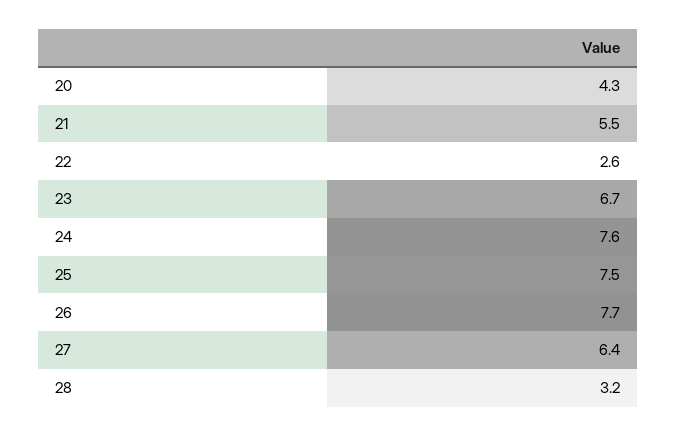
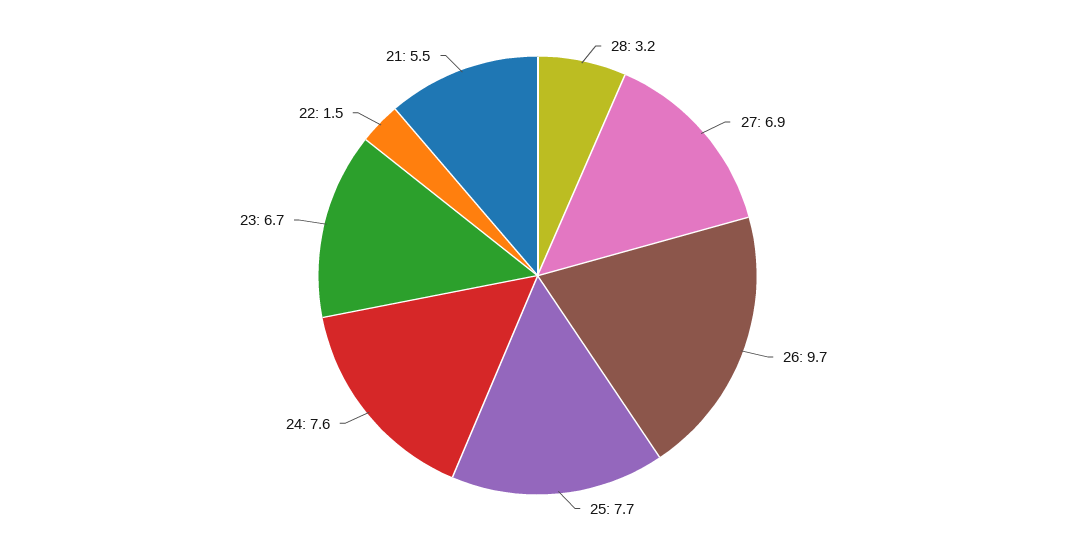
20: 4.3 -> none
22: 2.6 -> 1.5
25: 7.5 -> 7.7
26: 7.7 -> 9.7
27: 6.4 -> 6.9

